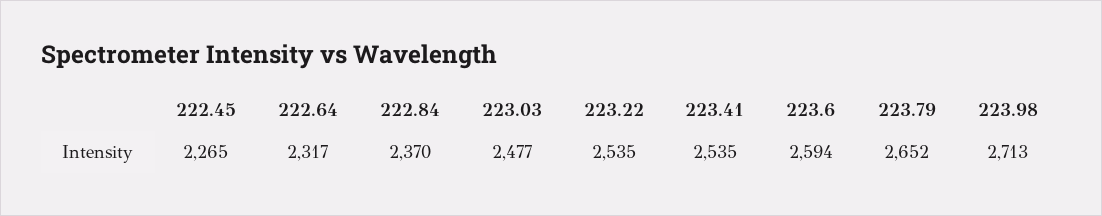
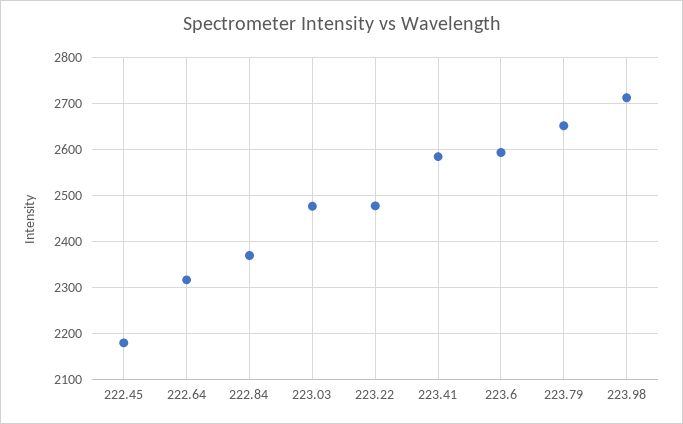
222.45: 2265 -> 2180
223.22: 2535 -> 2480
223.41: 2535 -> 2580

